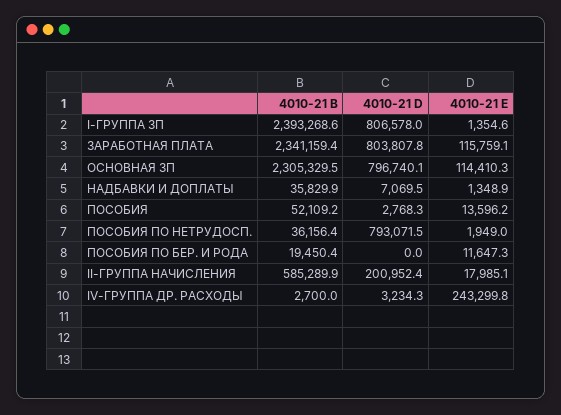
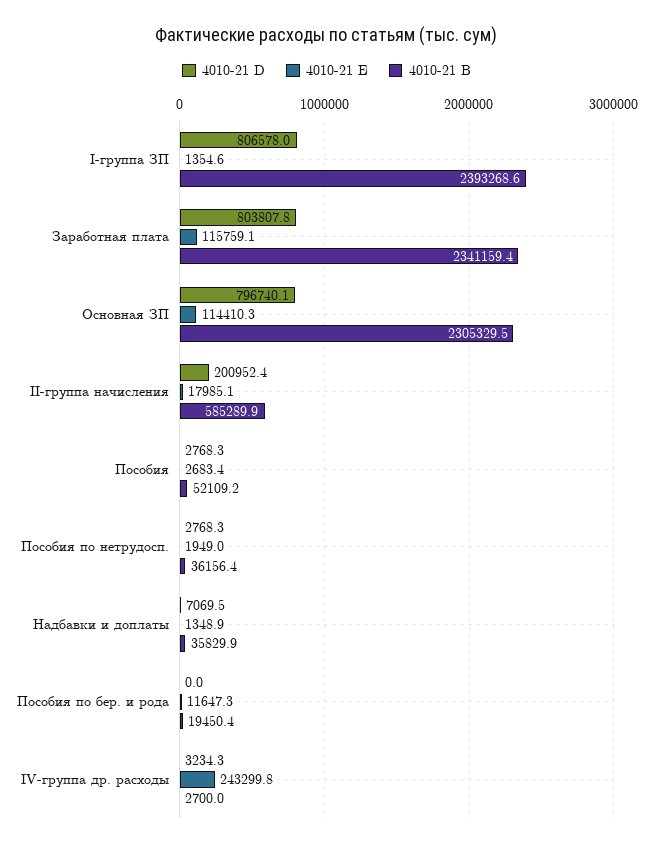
4010-21 E, ПОСОБИЯ: 13596.2 -> 2683.4
4010-21 D, ПОСОБИЯ ПО НЕТРУДОСП.: 793071.5 -> 2768.3

